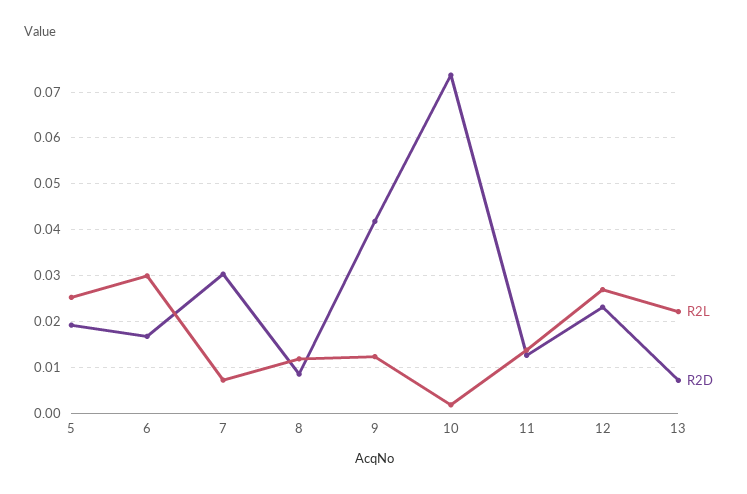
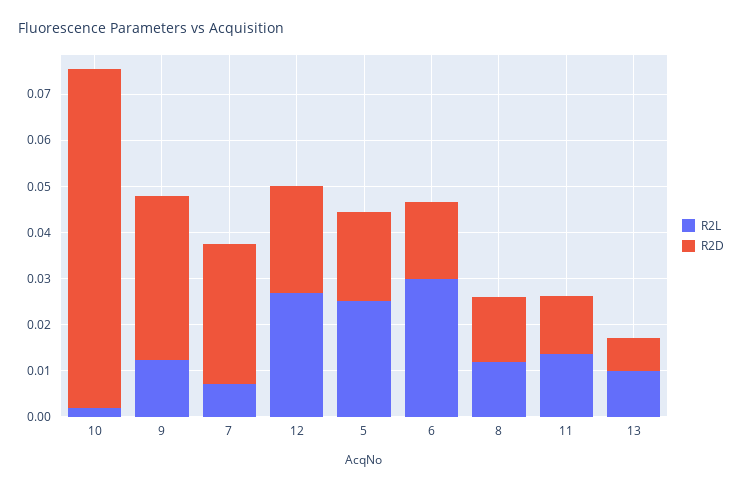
R2D, 8: 0.008 -> 0.014
R2D, 9: 0.042 -> 0.036
R2L, 13: 0.022 -> 0.01

